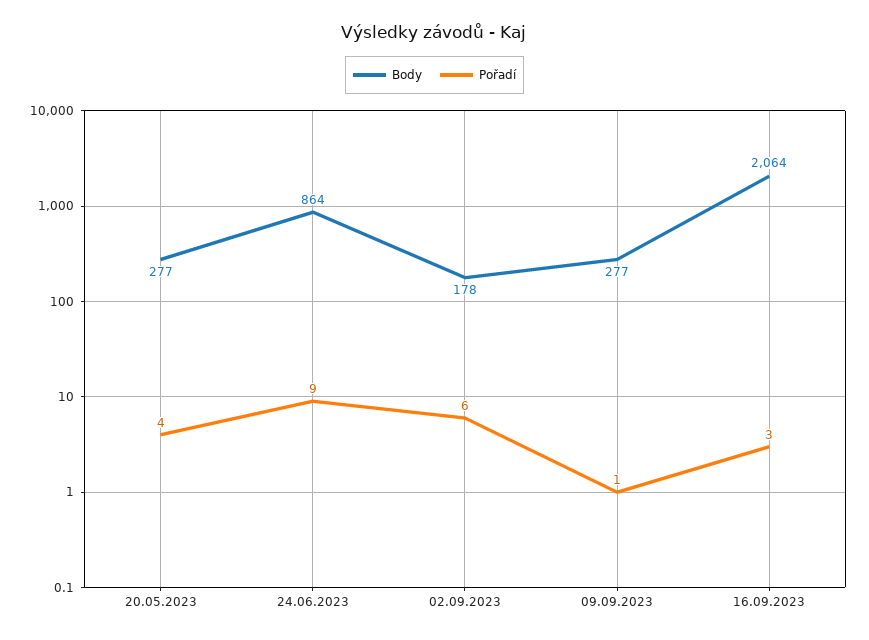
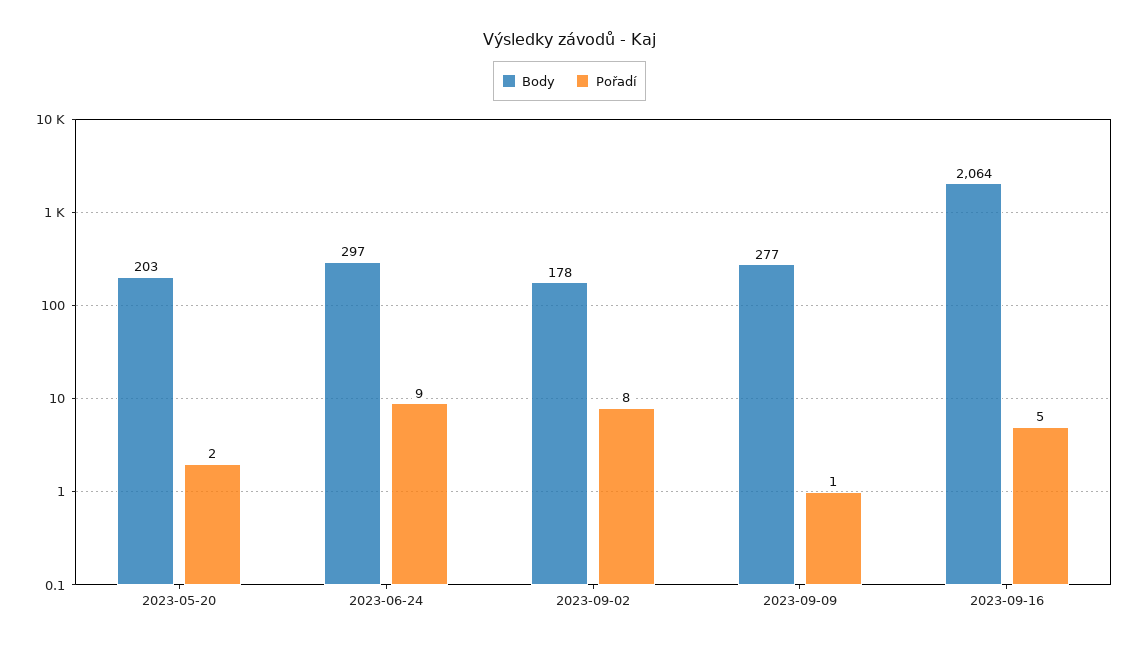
Body, 20.05.2023: 277 -> 203
Pořadí, 20.05.2023: 4 -> 2
Body, 24.06.2023: 864 -> 297
Pořadí, 02.09.2023: 6 -> 8
Pořadí, 16.09.2023: 3 -> 5

